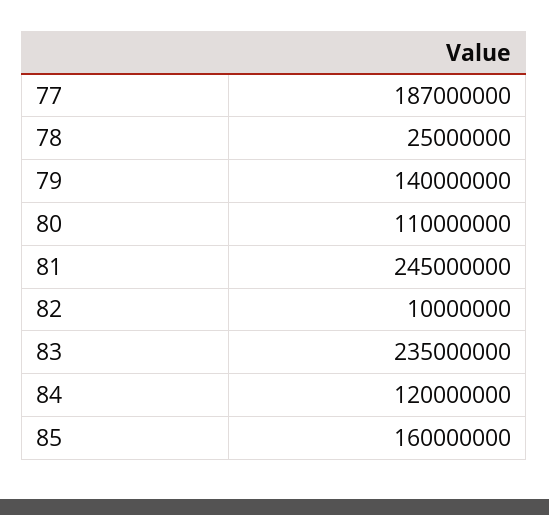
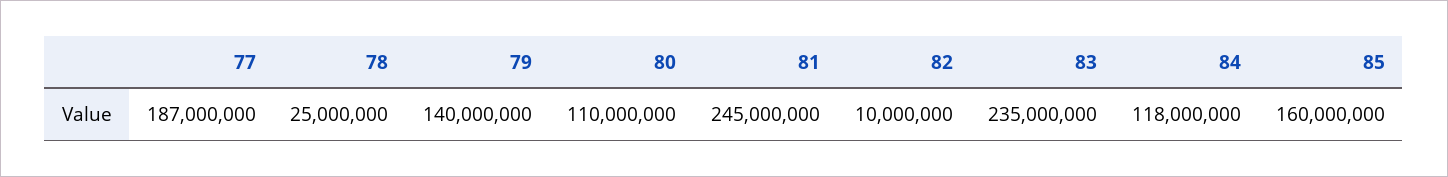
84: 120000000 -> 118000000

